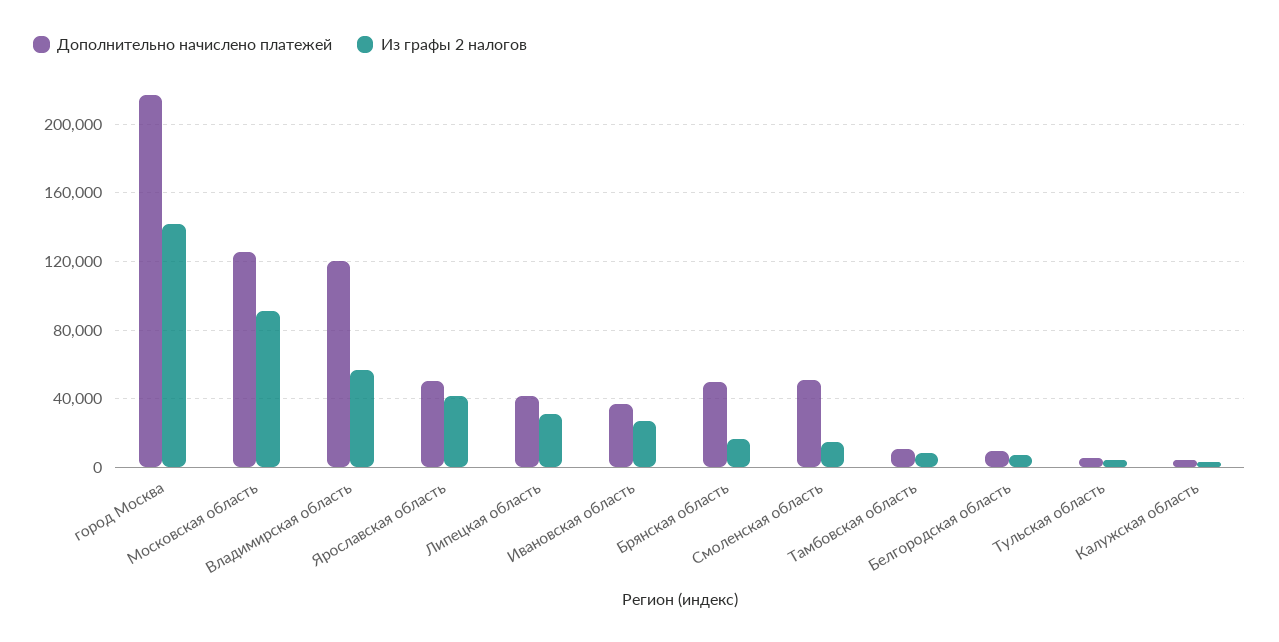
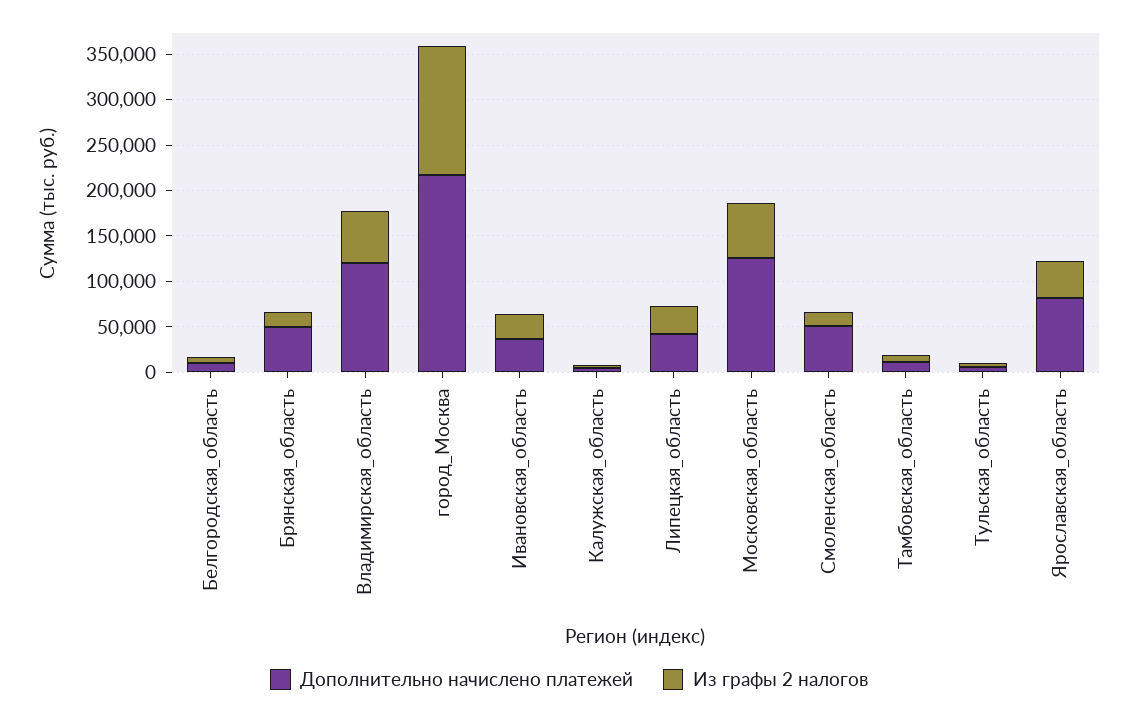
Из графы 2 налогов, Московская область: 90000 -> 60000
Дополнительно начислено платежей, Ярославская область: 50000 -> 80000

